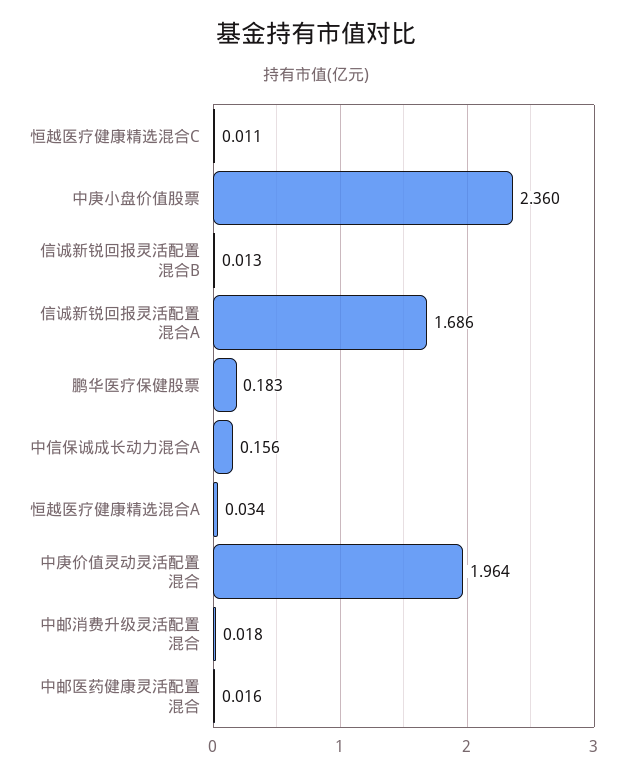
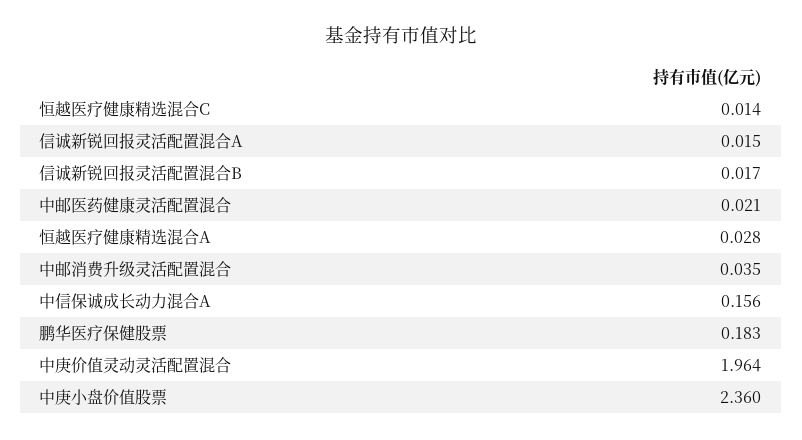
恒越医疗健康精选混合C: 0.011 -> 0.014
信诚新锐回报灵活配置混合B: 0.013 -> 0.017
信诚新锐回报灵活配置混合A: 1.686 -> 0.015
恒越医疗健康精选混合A: 0.034 -> 0.028
中邮消费升级灵活配置混合: 0.018 -> 0.035
中邮医药健康灵活配置混合: 0.016 -> 0.021

